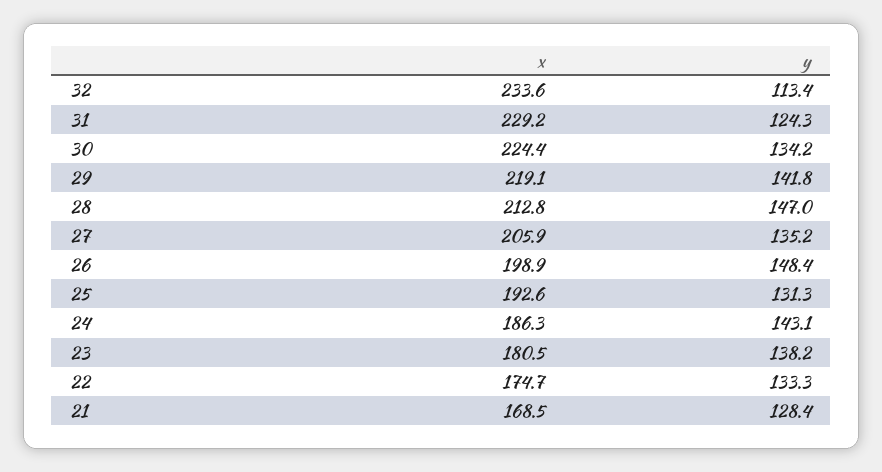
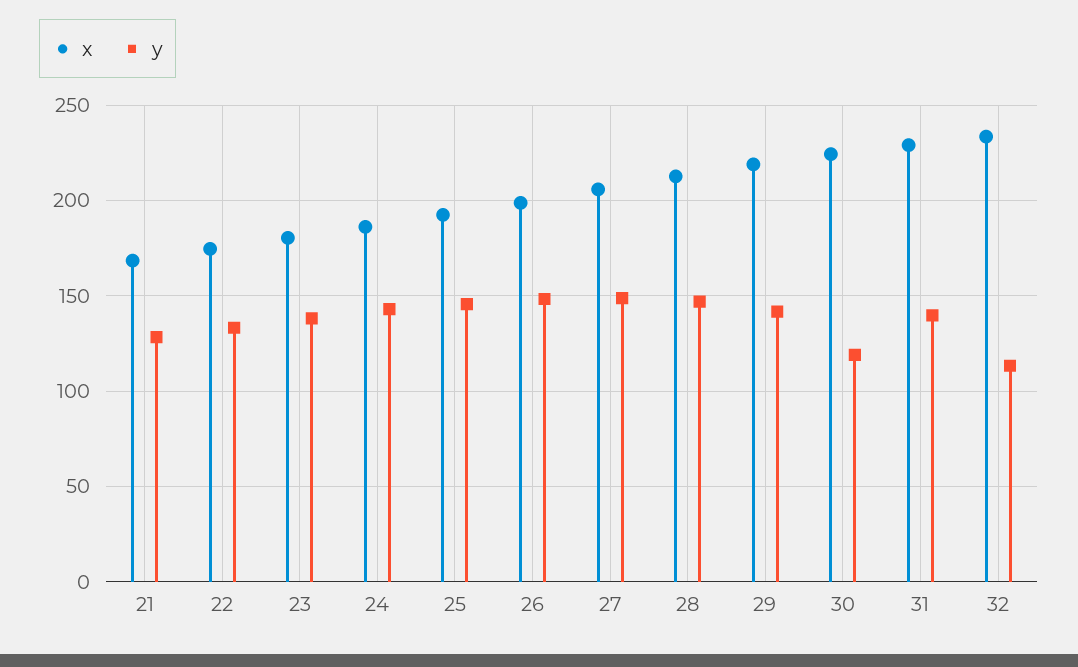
y, 31: 124.3 -> 140
y, 30: 134.2 -> 120
y, 27: 135.2 -> 150
y, 25: 131.3 -> 145

